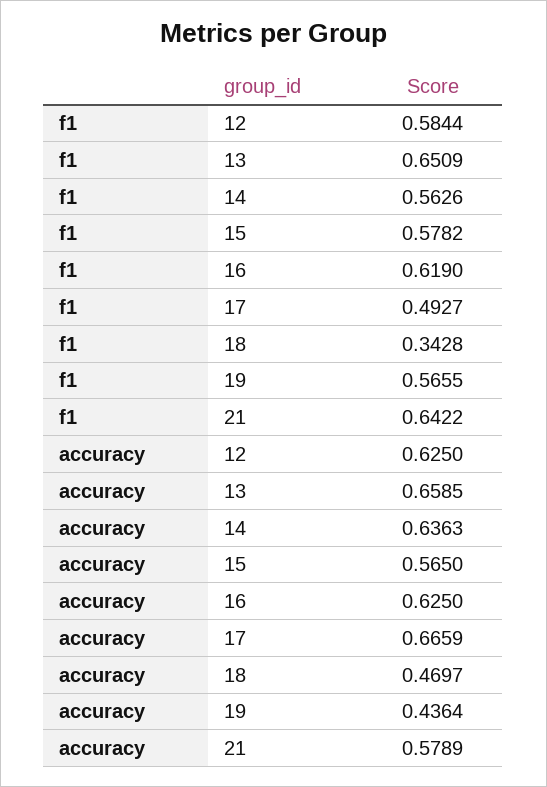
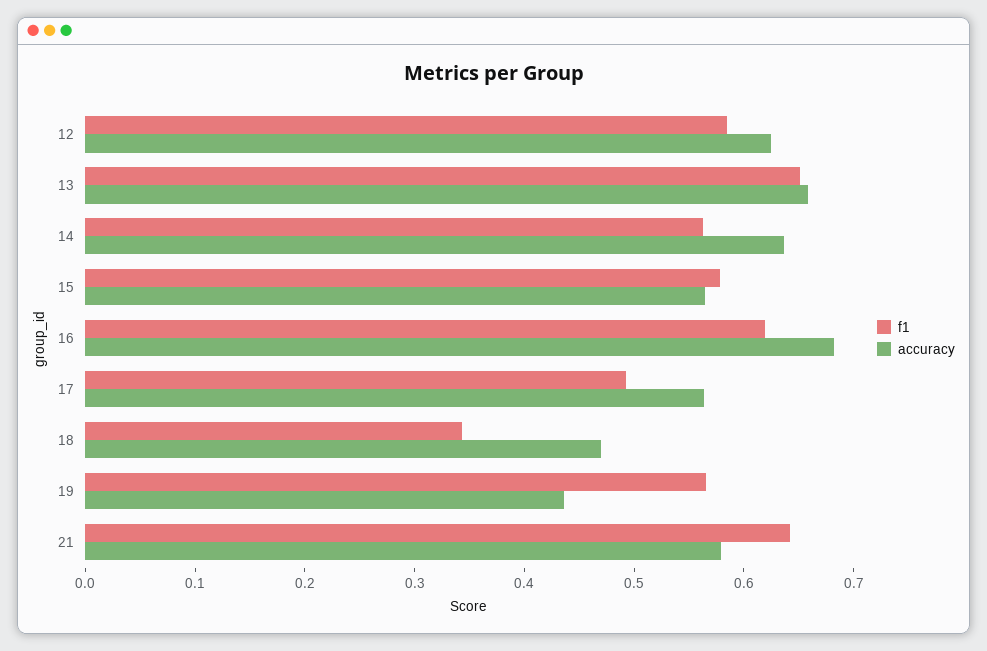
accuracy, 16: 0.625 -> 0.68
accuracy, 17: 0.6659 -> 0.56

